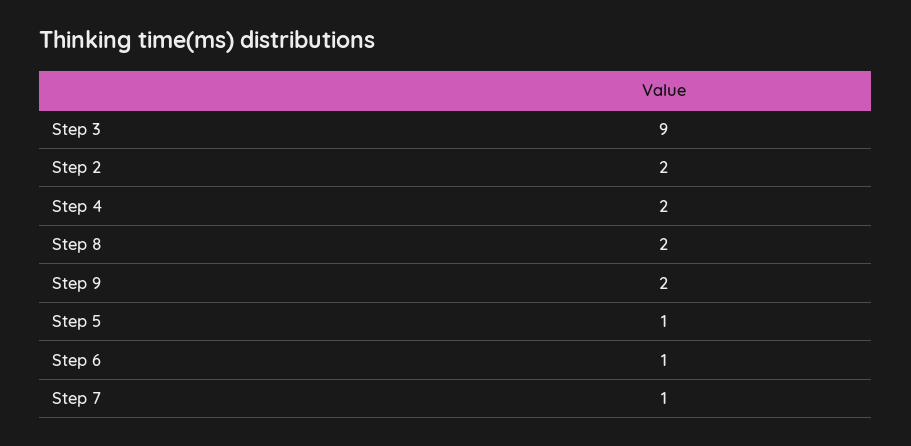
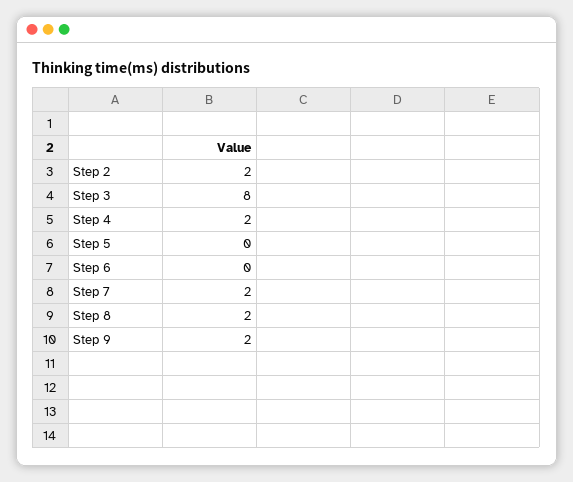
Step 3: 9 -> 8
Step 5: 1 -> 0
Step 6: 1 -> 0
Step 7: 1 -> 2

